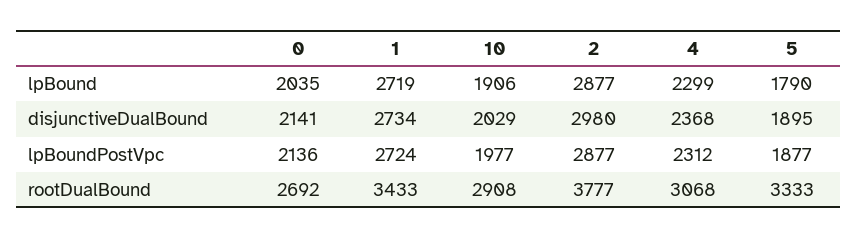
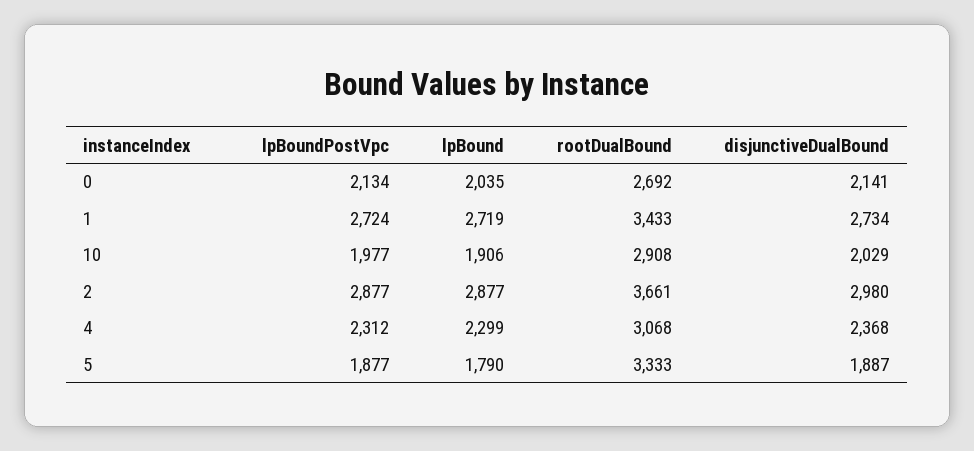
5, disjunctiveDualBound: 1895 -> 1887
0, lpBoundPostVpc: 2136 -> 2134
2, rootDualBound: 3777 -> 3661

